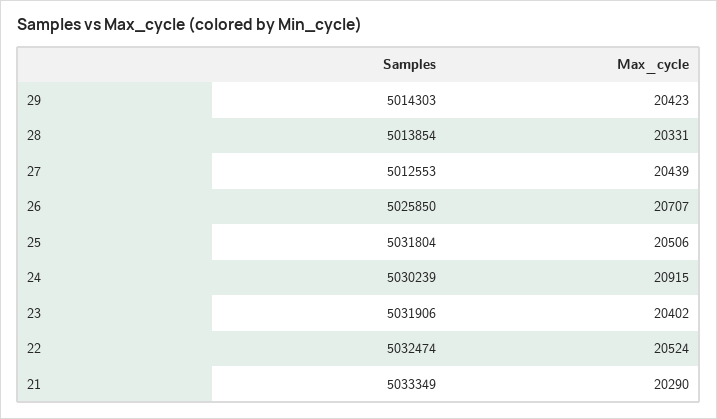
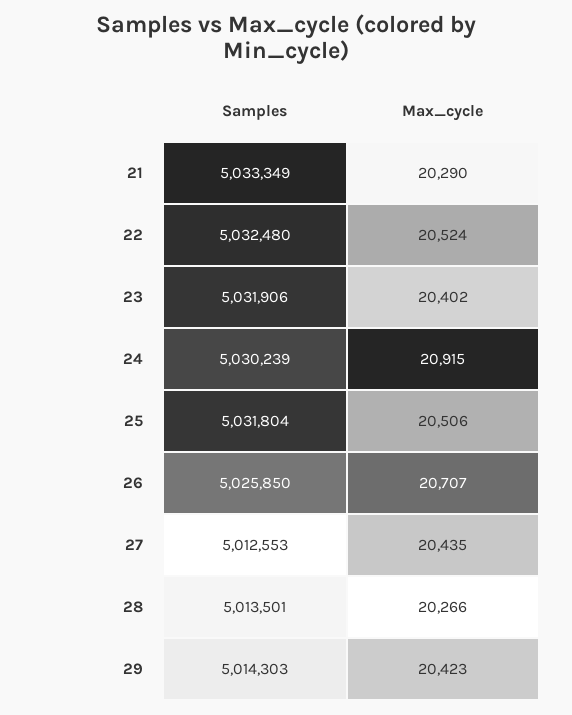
Samples, 28: 5013854 -> 5013501
Max_cycle, 28: 20331 -> 20266
Max_cycle, 27: 20439 -> 20435
Samples, 22: 5032474 -> 5032480

